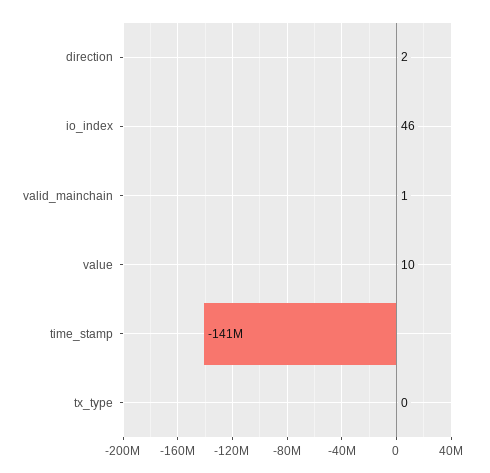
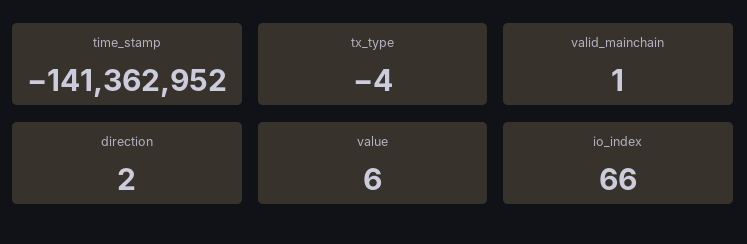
io_index: 46 -> 66
value: 10 -> 6
tx_type: 0 -> -4

